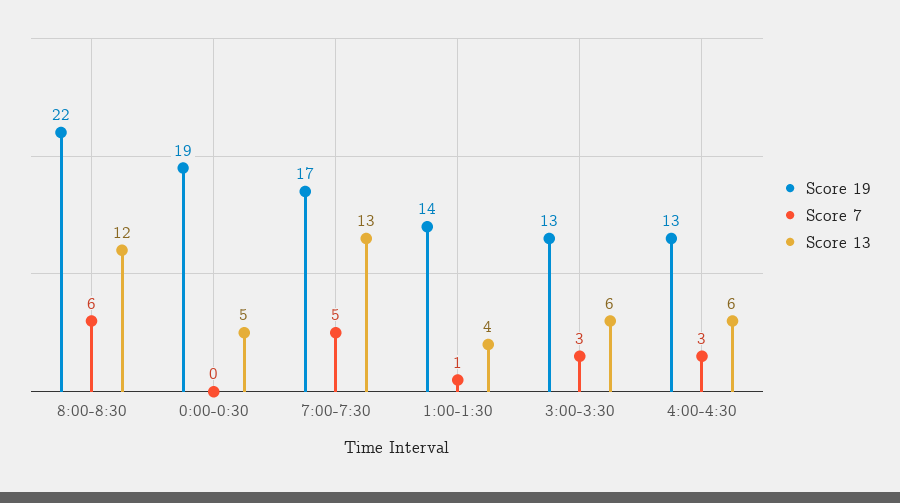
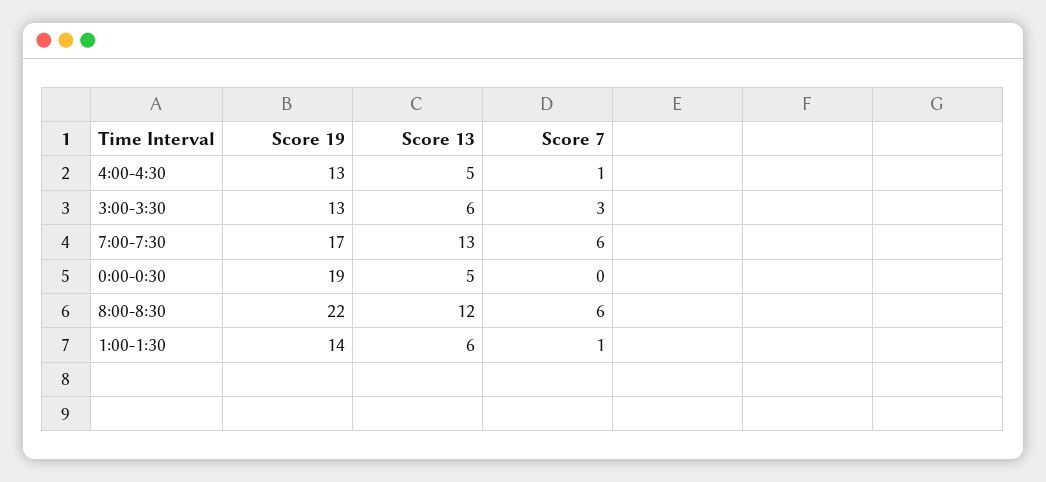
Score 7, 7:00-7:30: 5 -> 6
Score 13, 1:00-1:30: 4 -> 6
Score 7, 4:00-4:30: 3 -> 1
Score 13, 4:00-4:30: 6 -> 5

